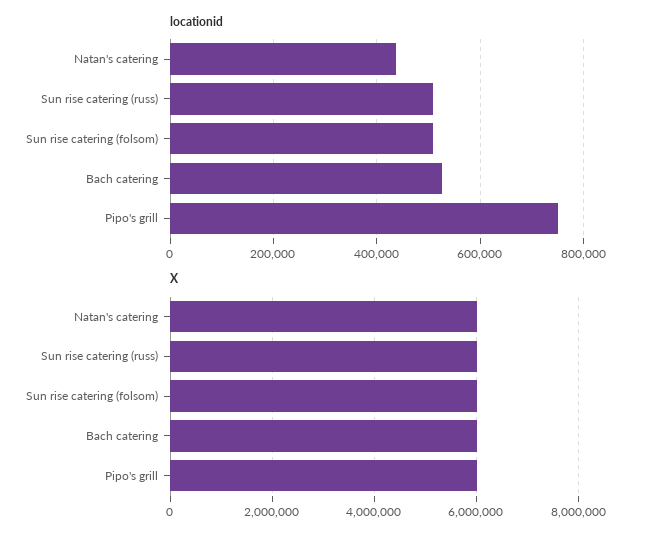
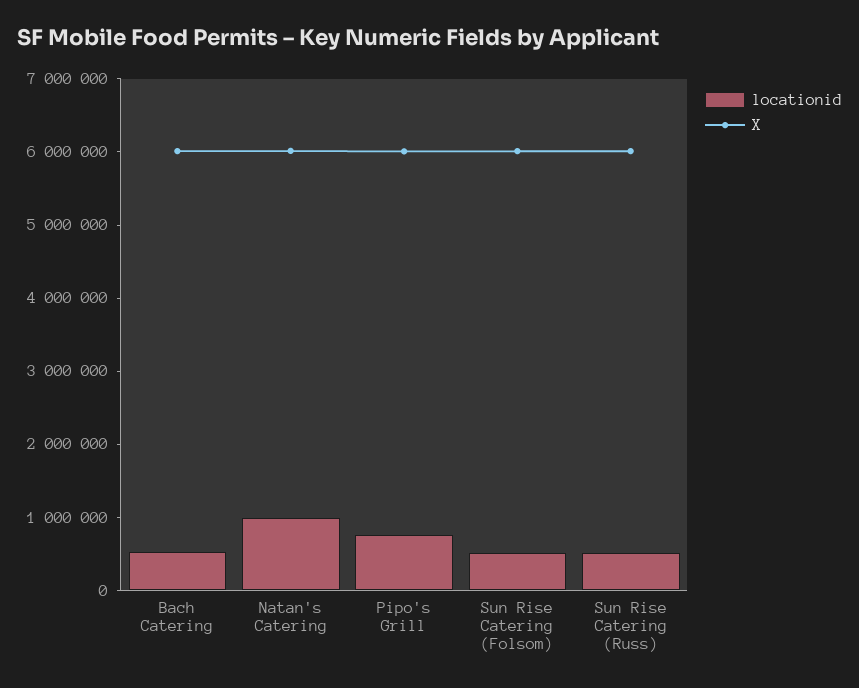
locationid, Natan's catering: 440000 -> 1000000

